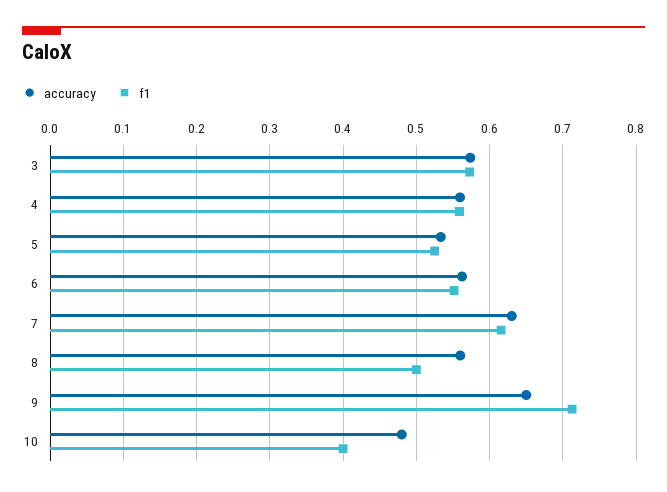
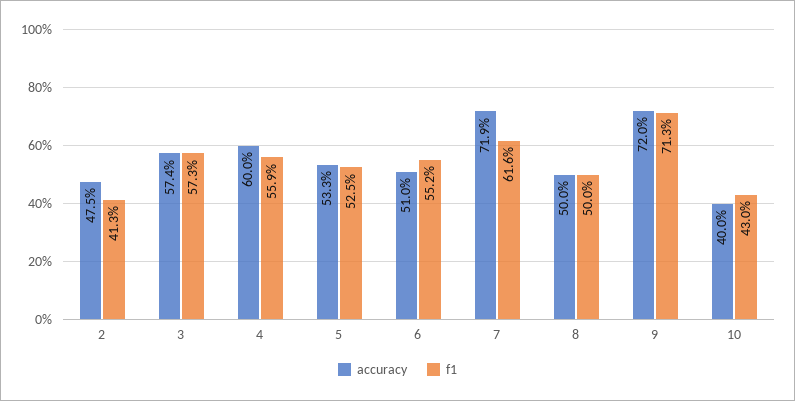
accuracy, 4: 0.56 -> 0.6
accuracy, 6: 0.56 -> 0.51
accuracy, 7: 0.63 -> 0.719
accuracy, 8: 0.56 -> 0.5
accuracy, 9: 0.65 -> 0.72
accuracy, 10: 0.48 -> 0.4
f1, 10: 0.4 -> 0.43
accuracy, 2: none -> 0.475
f1, 2: none -> 0.413

